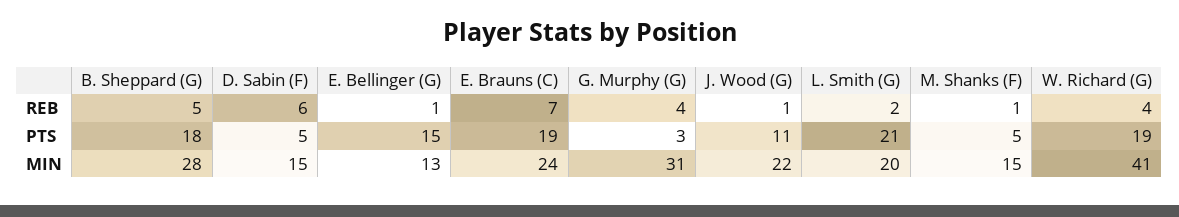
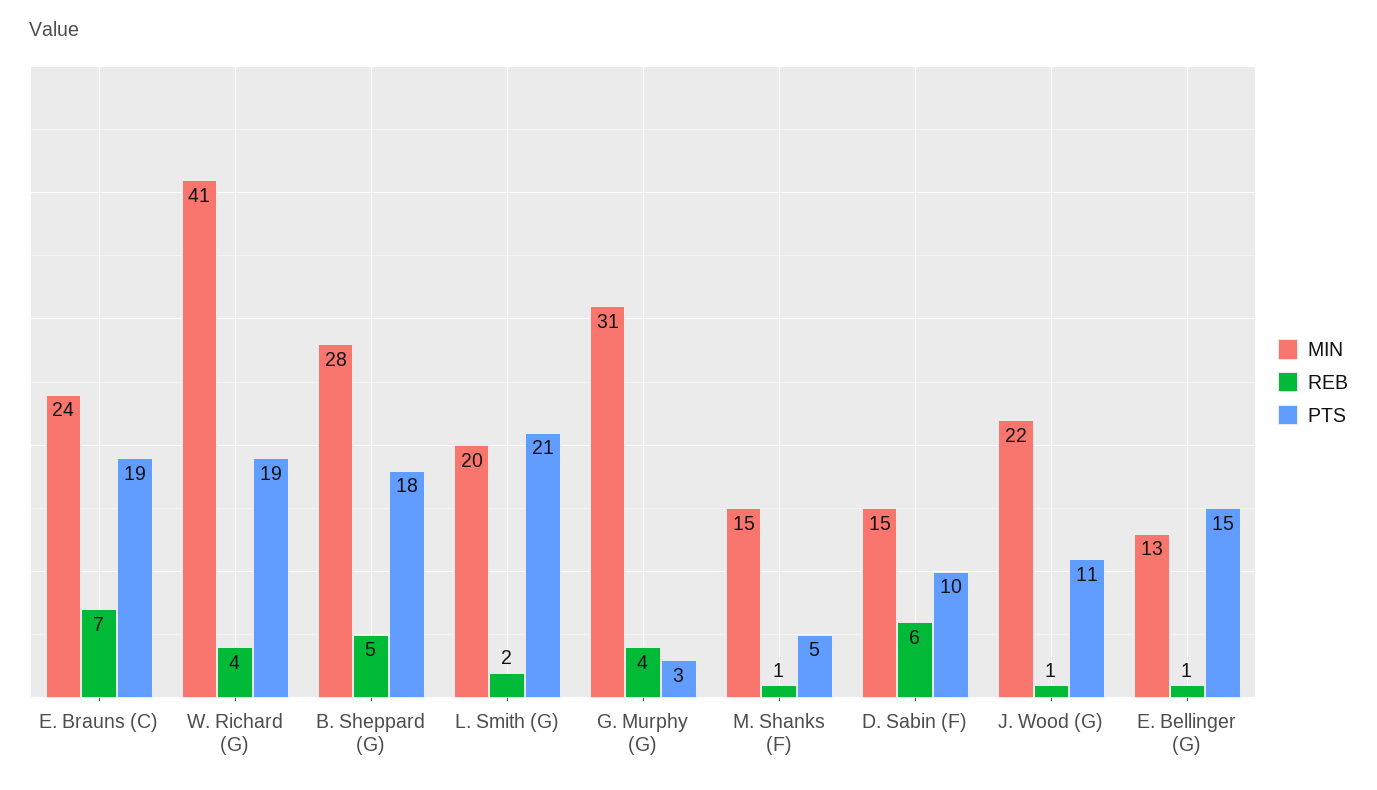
PTS, D. Sabin (F): 5 -> 10

